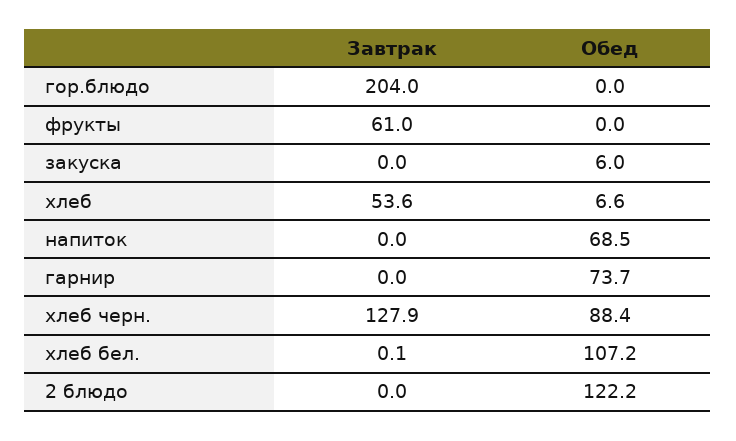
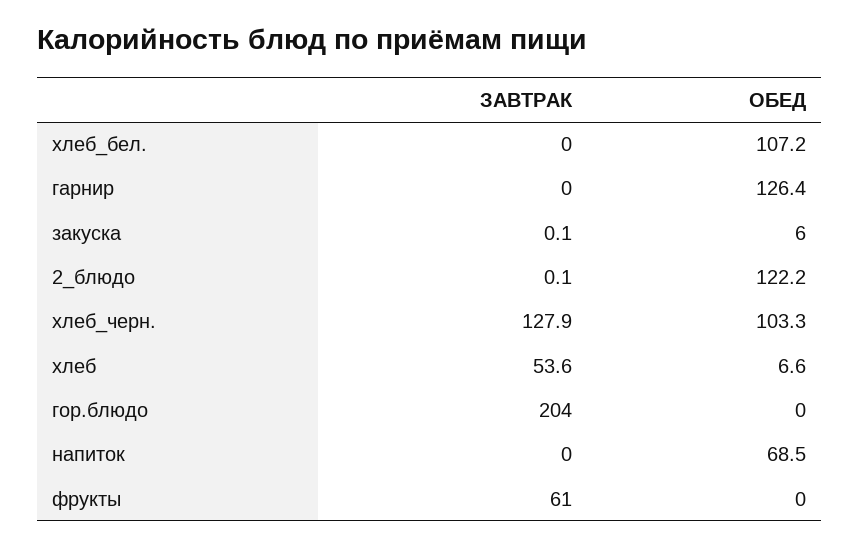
Завтрак, закуска: 0 -> 0.1
Обед, гарнир: 73.7 -> 126.4
Обед, хлеб черн.: 88.4 -> 103.3
Завтрак, хлеб бел.: 0.1 -> 0
Завтрак, 2 блюдо: 0 -> 0.1

